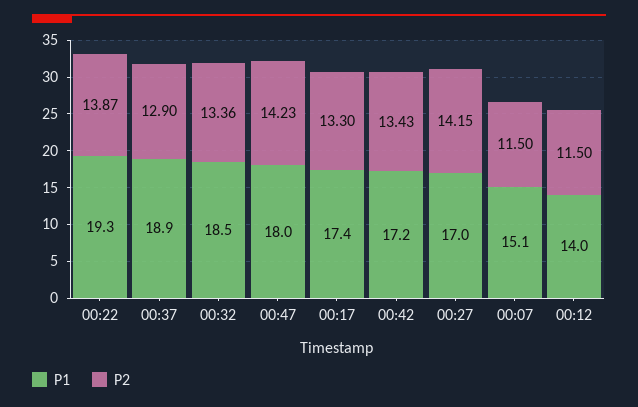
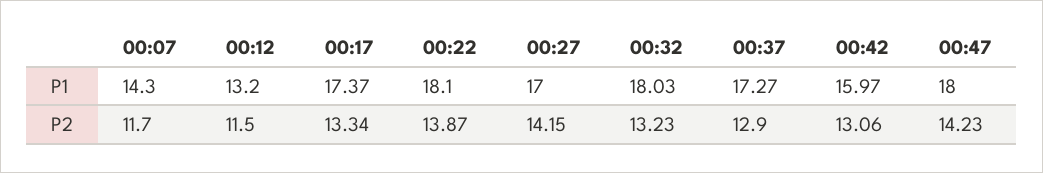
P1, 00:22: 19.3 -> 18.1
P1, 00:37: 18.9 -> 17.27
P1, 00:32: 18.5 -> 18.03
P2, 00:32: 13.36 -> 13.23
P2, 00:17: 13.3 -> 13.34
P1, 00:42: 17.2 -> 15.97
P2, 00:42: 13.43 -> 13.06
P1, 00:07: 15.1 -> 14.3
P2, 00:07: 11.5 -> 11.7
P1, 00:12: 14 -> 13.2

